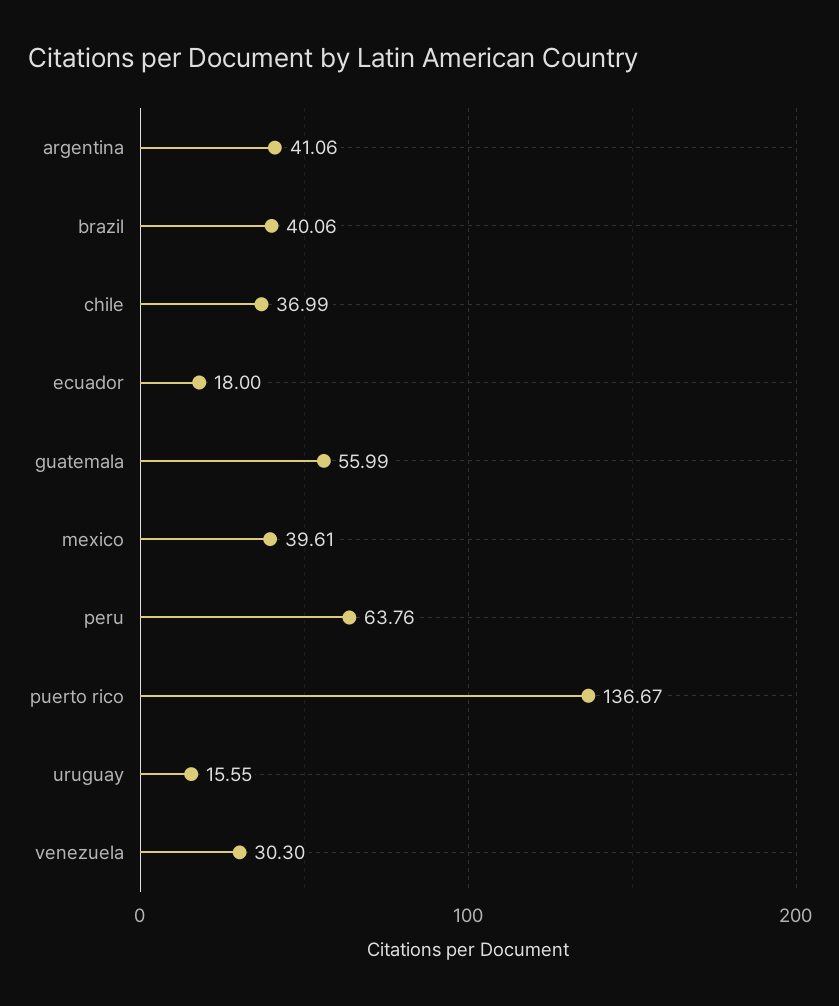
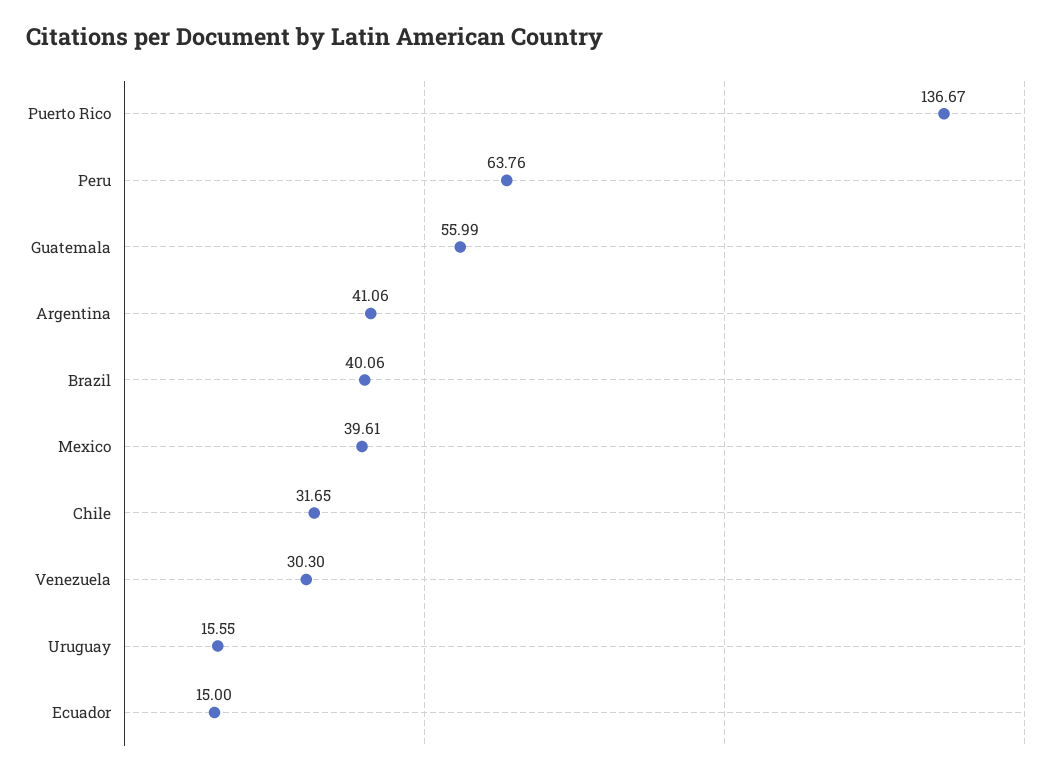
chile: 36.99 -> 31.65
ecuador: 18 -> 15

